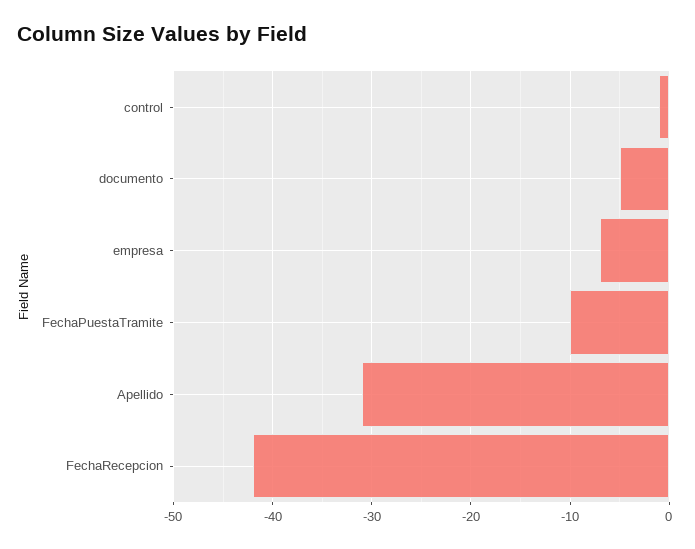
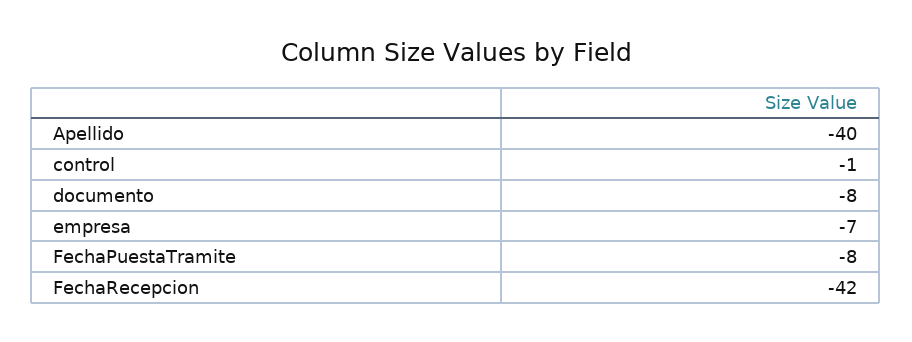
documento: -5 -> -8
FechaPuestaTramite: -10 -> -8
Apellido: -31 -> -40

